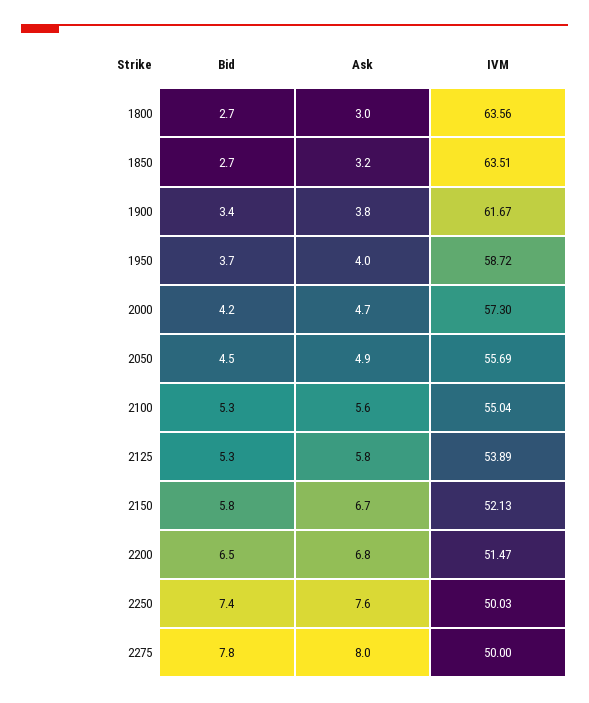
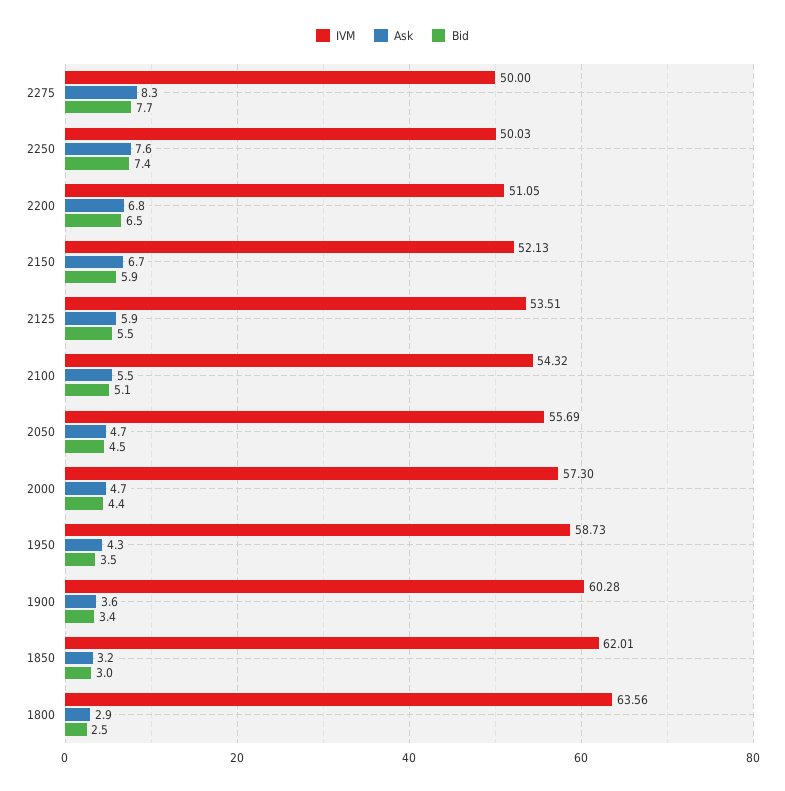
Bid, 1800: 2.7 -> 2.5
Ask, 1800: 3 -> 2.9
Bid, 1850: 2.7 -> 3
IVM, 1850: 63.51 -> 62.01
Ask, 1900: 3.8 -> 3.6
IVM, 1900: 61.67 -> 60.28
Bid, 1950: 3.7 -> 3.5
Ask, 1950: 4 -> 4.3
IVM, 1950: 58.72 -> 58.73
Bid, 2000: 4.2 -> 4.4
Ask, 2050: 4.9 -> 4.7
Bid, 2100: 5.3 -> 5.1
Ask, 2100: 5.6 -> 5.5
IVM, 2100: 55.04 -> 54.32
Bid, 2125: 5.3 -> 5.5
Ask, 2125: 5.8 -> 5.9
IVM, 2125: 53.89 -> 53.51
Bid, 2150: 5.8 -> 5.9
IVM, 2200: 51.47 -> 51.05
Bid, 2275: 7.8 -> 7.7
Ask, 2275: 8 -> 8.3

